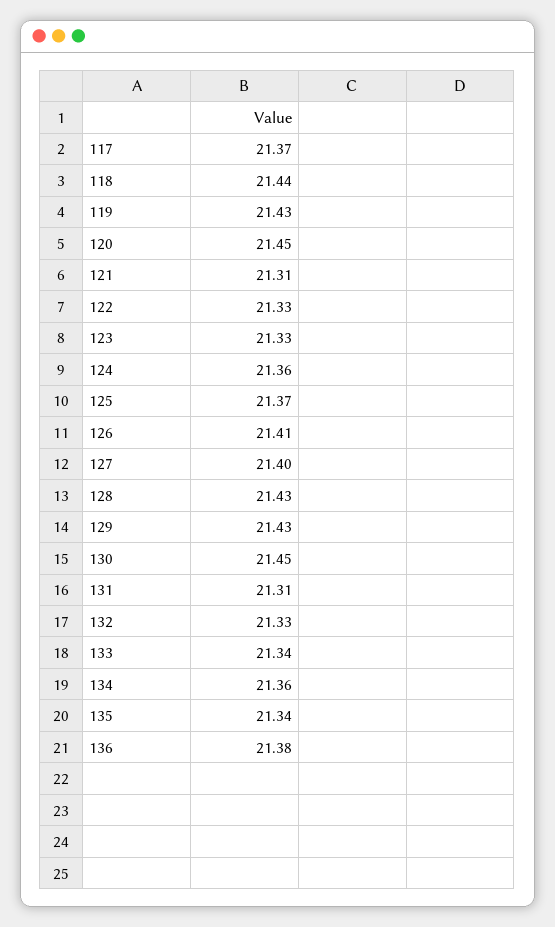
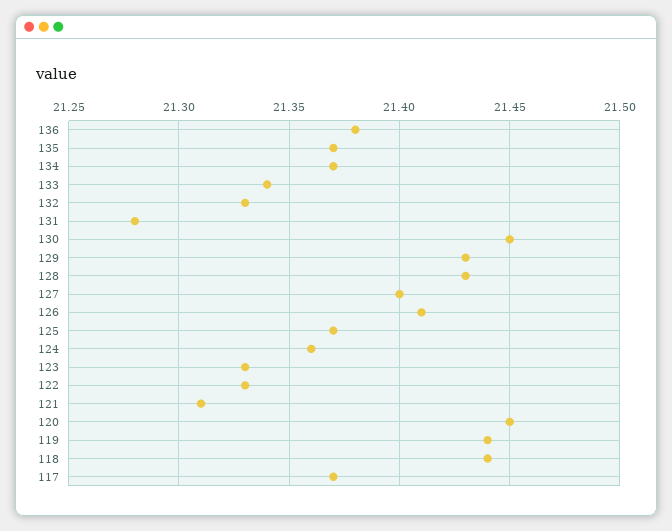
119: 21.43 -> 21.44
131: 21.31 -> 21.28
134: 21.36 -> 21.37
135: 21.34 -> 21.37

